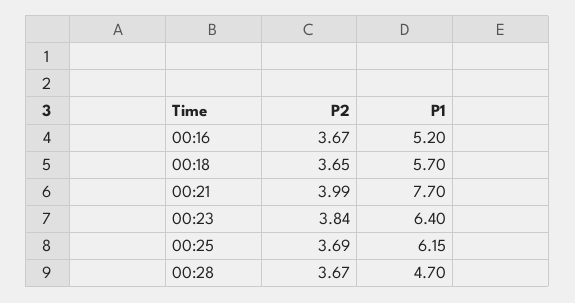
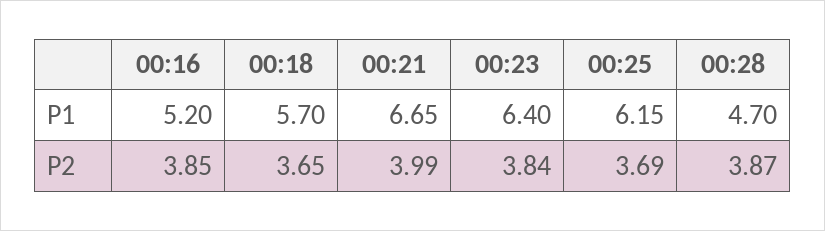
P2, 00:16: 3.67 -> 3.85
P1, 00:21: 7.7 -> 6.65
P2, 00:28: 3.67 -> 3.87

